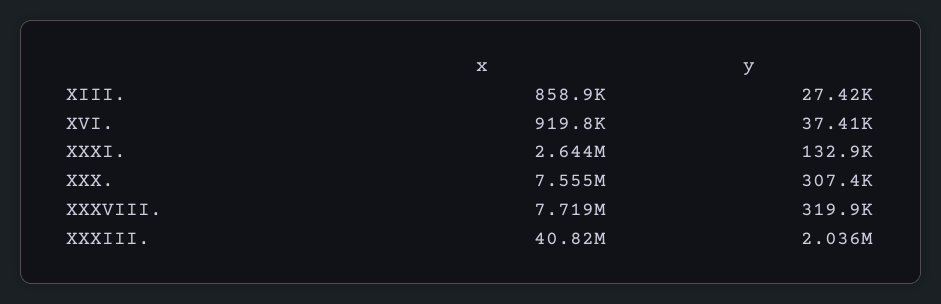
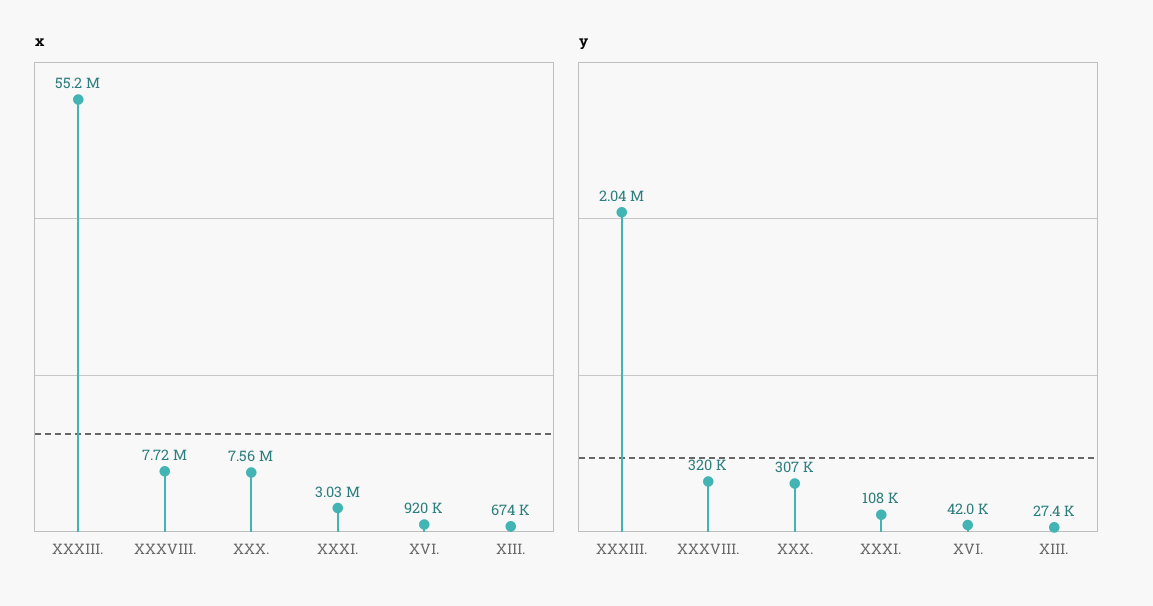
x, XIII.: 858900 -> 674000
y, XVI.: 37410 -> 42000
x, XXXI.: 2644000 -> 3030000
y, XXXI.: 132900 -> 108000
x, XXXIII.: 40820000 -> 55200000

